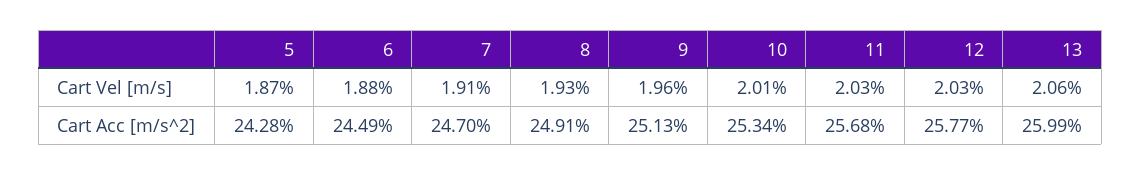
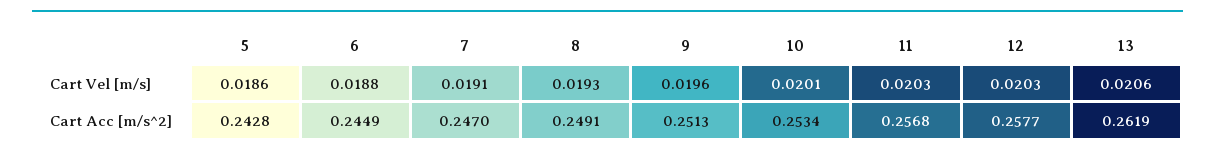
5, Cart Vel [m/s]: 0.0187 -> 0.0186
13, Cart Acc [m/s^2]: 0.2599 -> 0.2619

